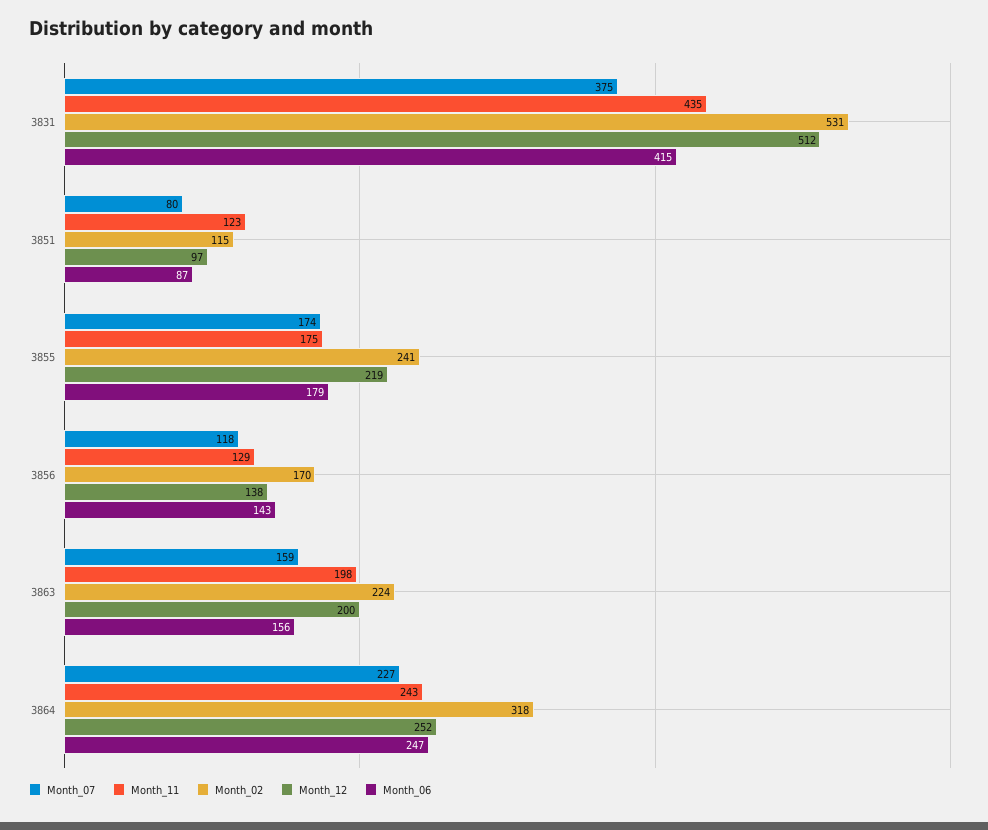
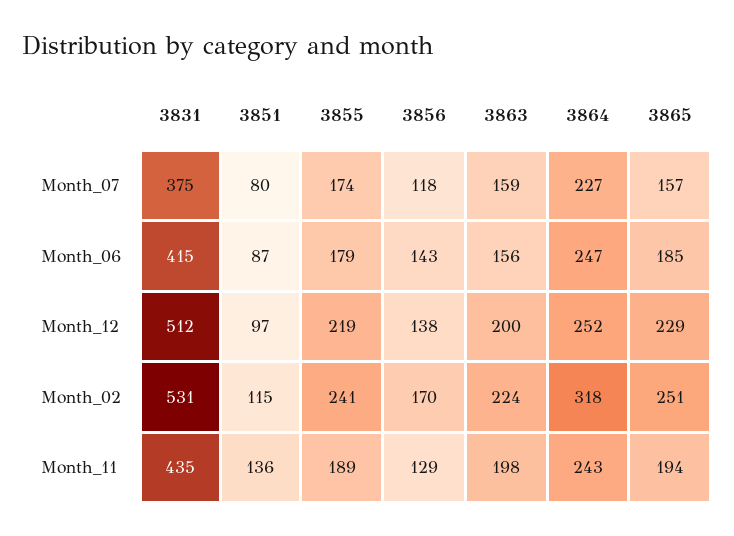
Month_11, 3851: 123 -> 136
Month_11, 3855: 175 -> 189
Month_07, 3865: none -> 157
Month_06, 3865: none -> 185
Month_12, 3865: none -> 229
Month_02, 3865: none -> 251
Month_11, 3865: none -> 194

